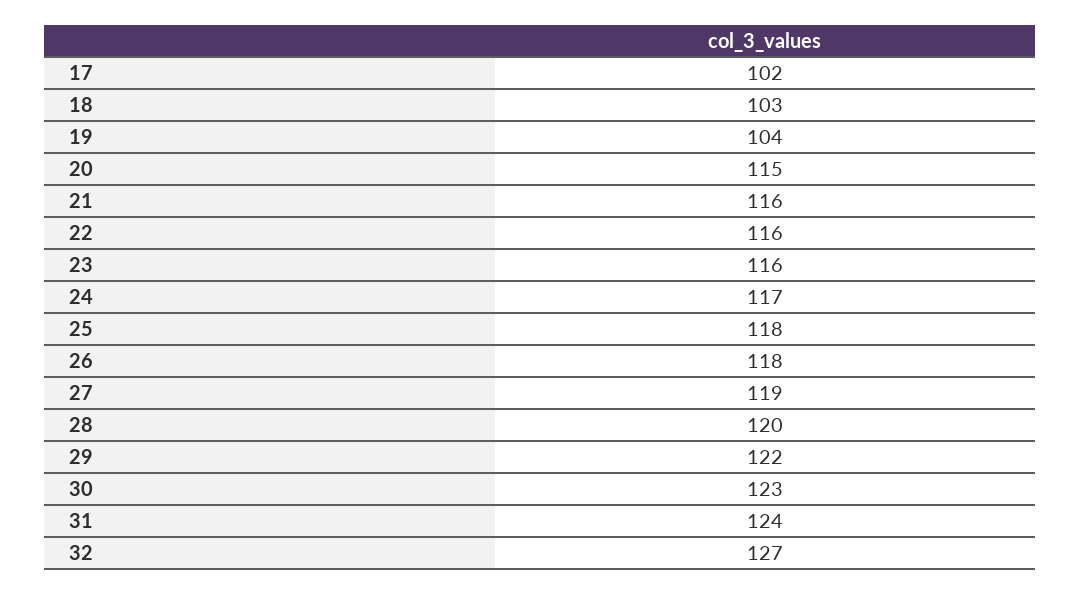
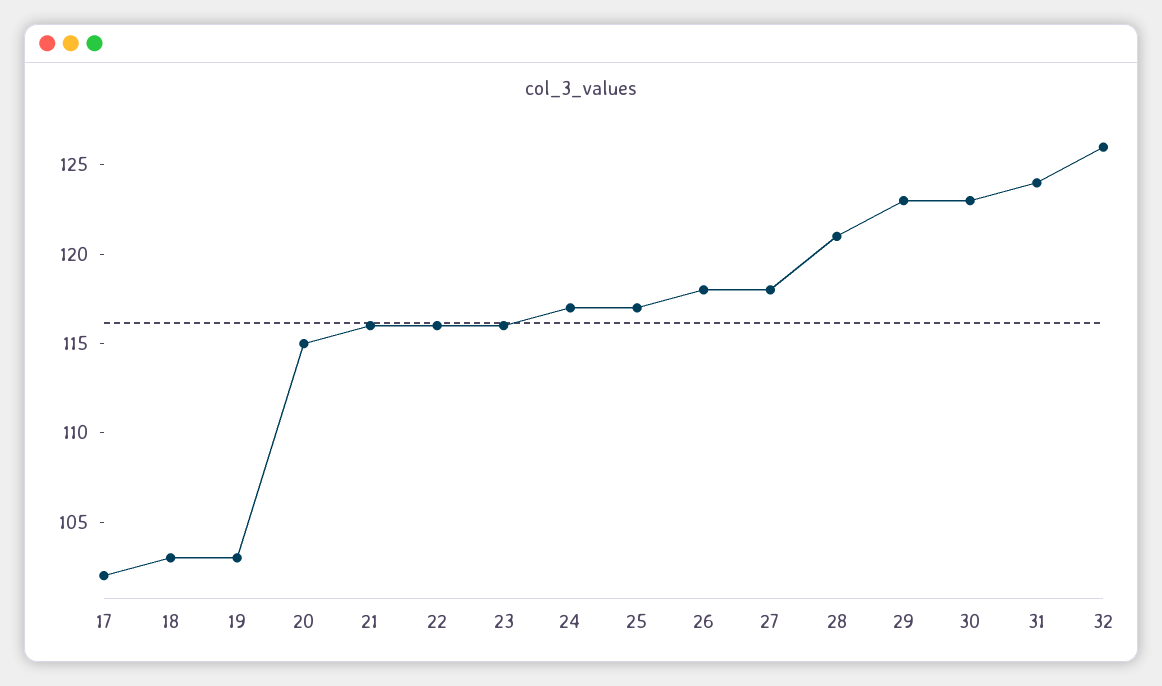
19: 104 -> 103
25: 118 -> 117
27: 119 -> 118
28: 120 -> 121
29: 122 -> 123
32: 127 -> 126

